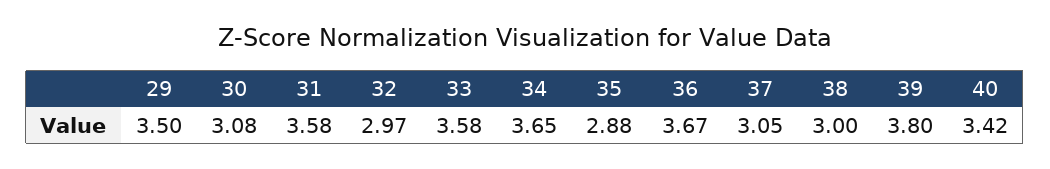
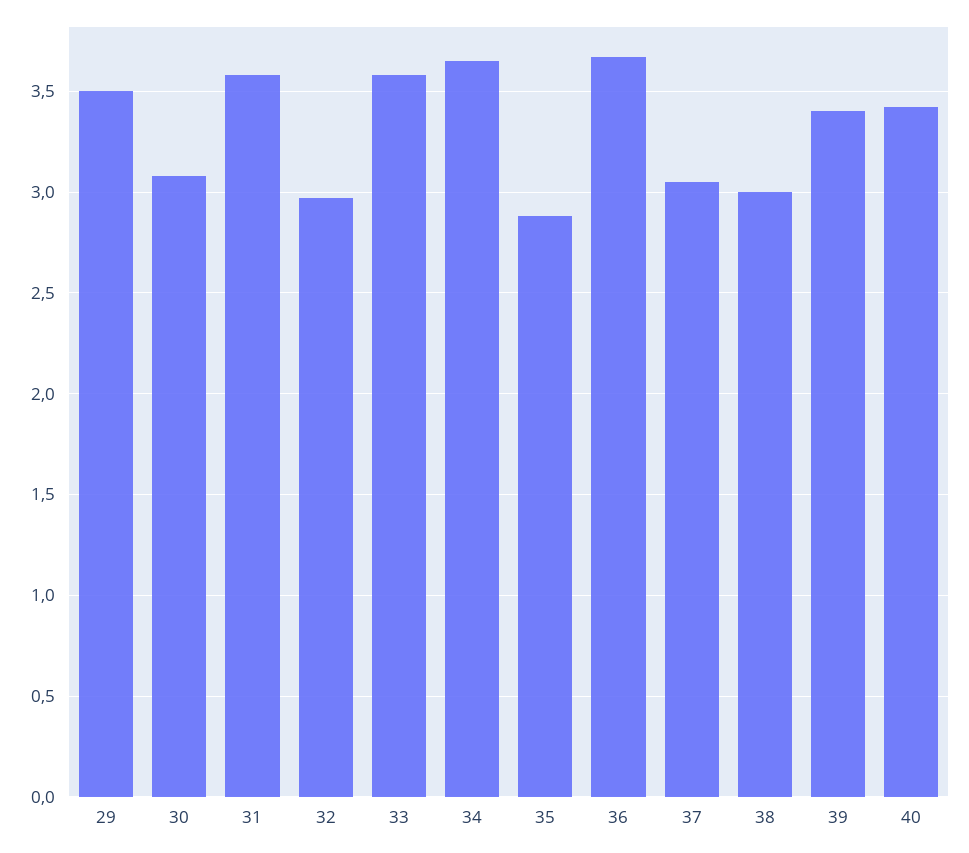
39: 3.8 -> 3.4

